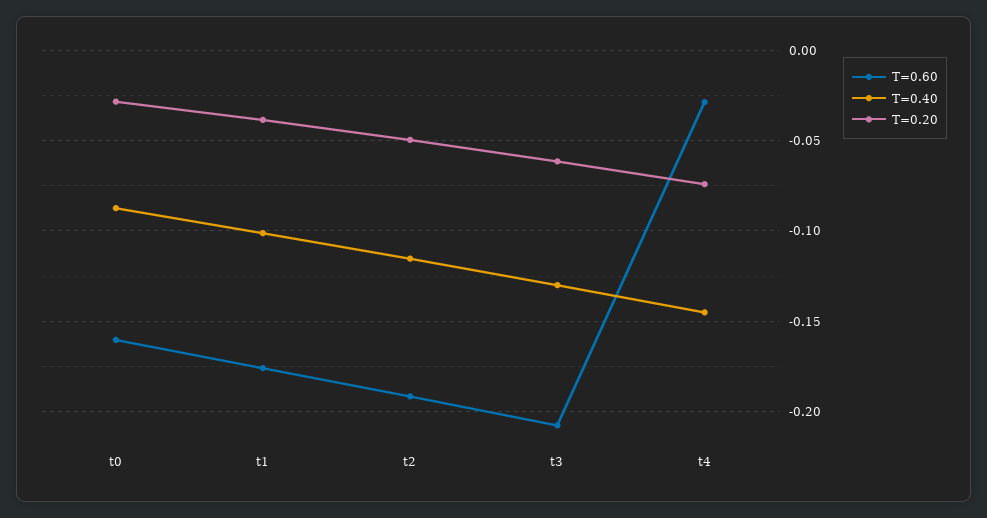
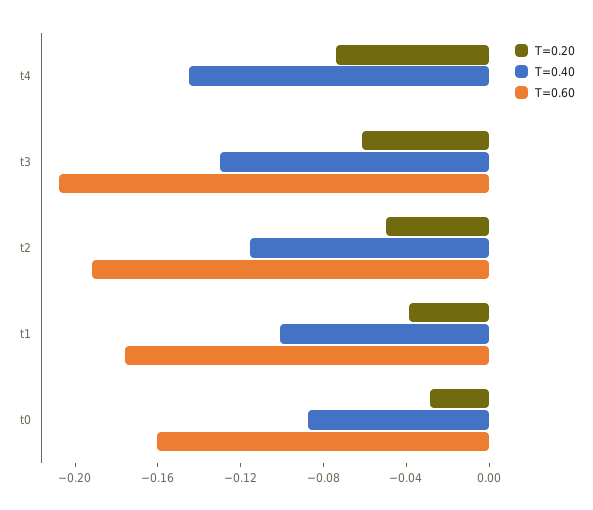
T=0.60, t4: -0.03 -> 0

